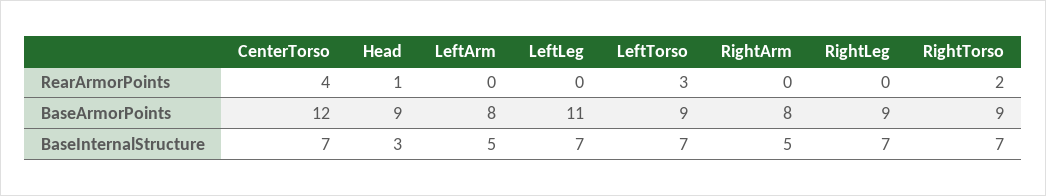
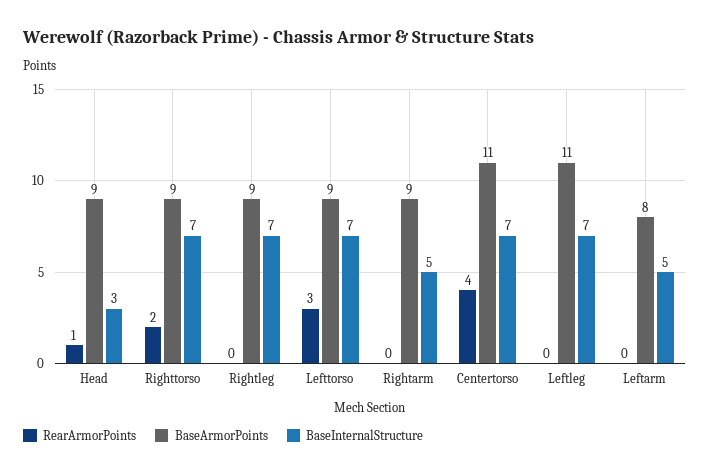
BaseArmorPoints, CenterTorso: 12 -> 11
BaseArmorPoints, RightArm: 8 -> 9

